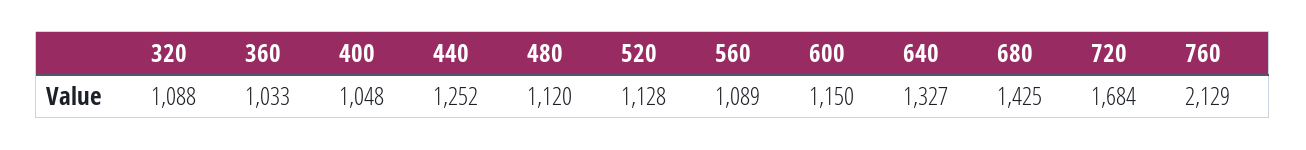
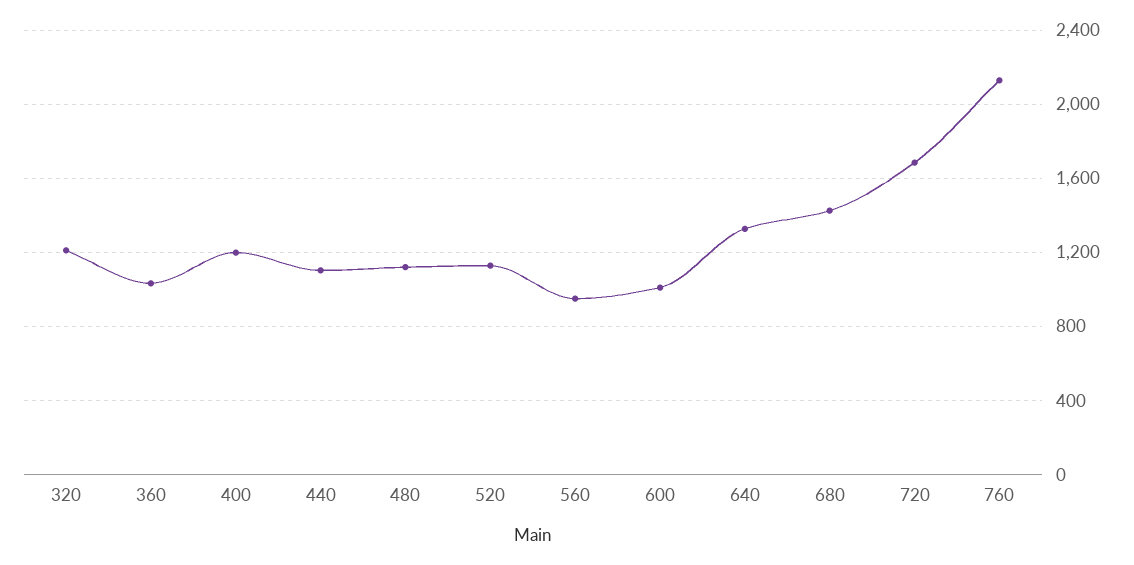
320: 1088 -> 1200
400: 1048 -> 1200
440: 1252 -> 1100
560: 1089 -> 950
600: 1150 -> 1000

